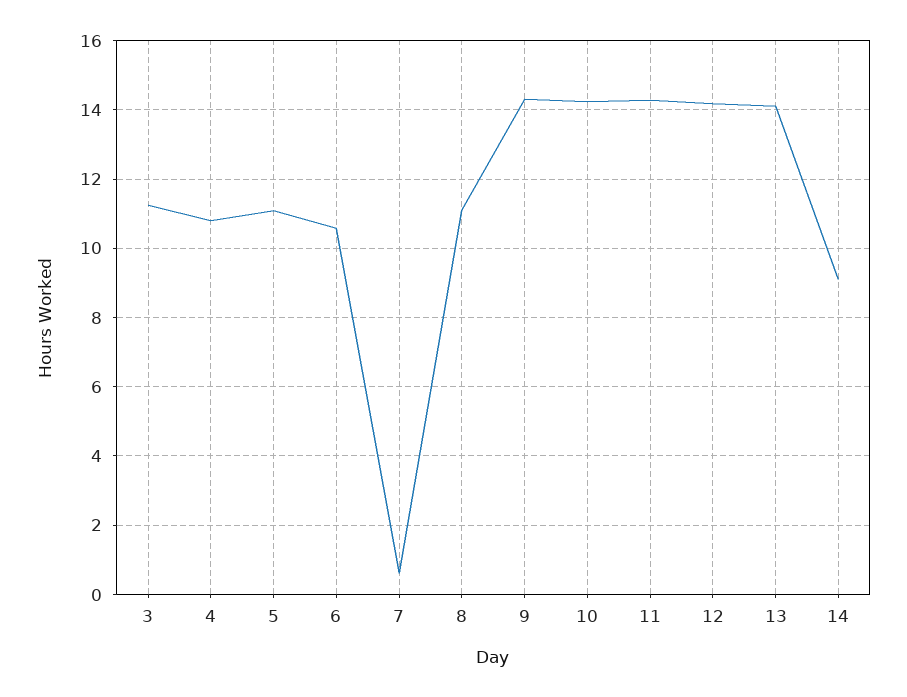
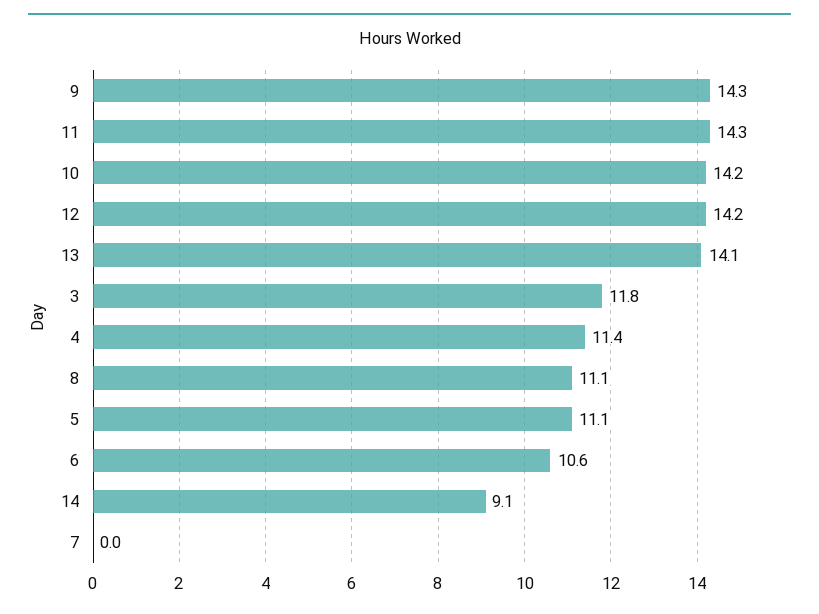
3: 11.2 -> 11.8
4: 10.8 -> 11.4
7: 0.6 -> 0

